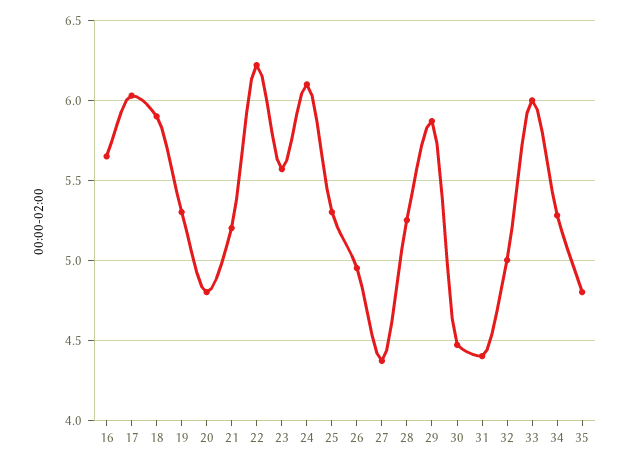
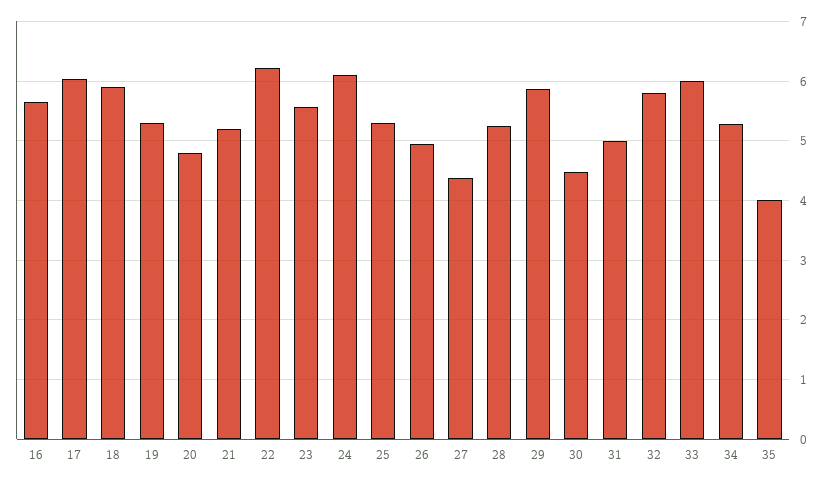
31: 4.4 -> 5
32: 5 -> 5.8
35: 4.8 -> 4

